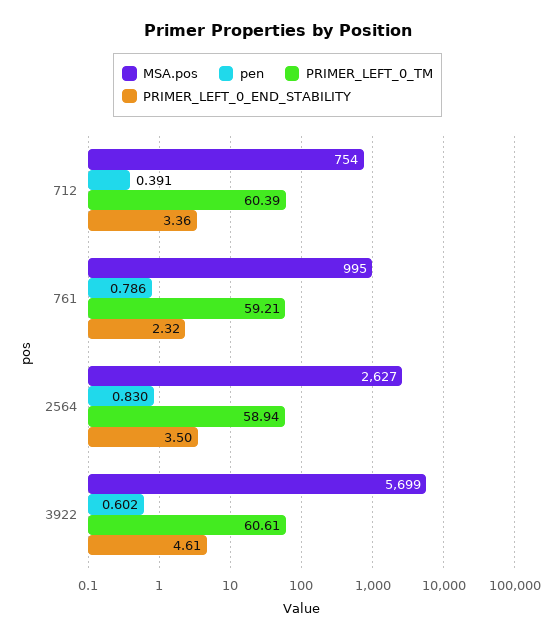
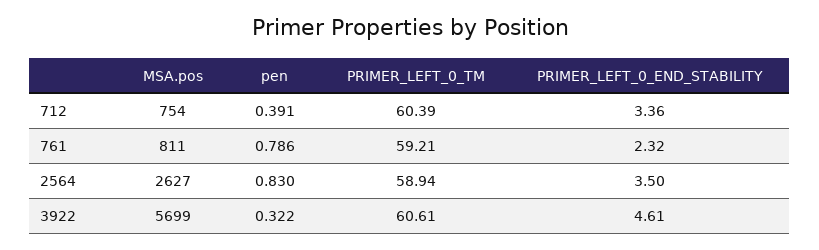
MSA.pos, 761: 995 -> 811
pen, 3922: 0.602 -> 0.322

